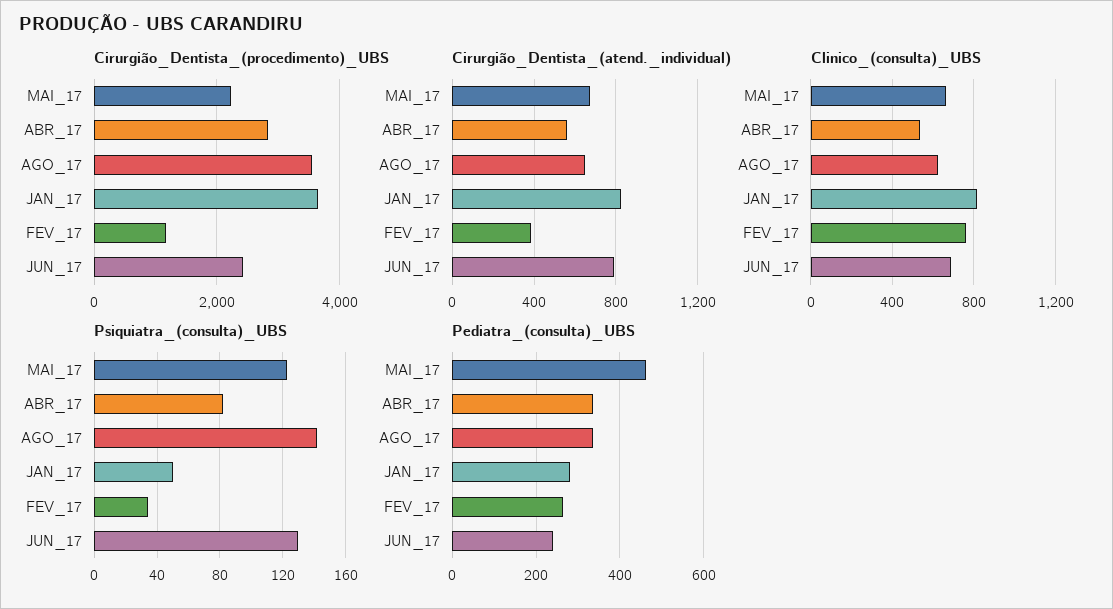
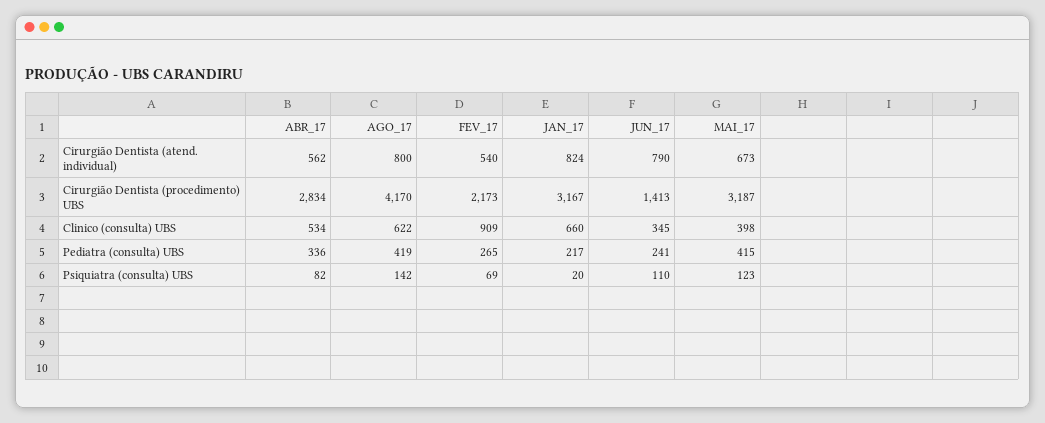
Cirurgião_Dentista_(procedimento)_UBS, MAI_17: 2200 -> 3187
Cirurgião_Dentista_(procedimento)_UBS, AGO_17: 3600 -> 4170
Cirurgião_Dentista_(procedimento)_UBS, JAN_17: 3600 -> 3167
Cirurgião_Dentista_(procedimento)_UBS, FEV_17: 1200 -> 2173
Cirurgião_Dentista_(procedimento)_UBS, JUN_17: 2400 -> 1413
Cirurgião_Dentista_(atend._individual), AGO_17: 650 -> 800
Cirurgião_Dentista_(atend._individual), FEV_17: 400 -> 540
Clinico_(consulta)_UBS, MAI_17: 650 -> 398
Clinico_(consulta)_UBS, JAN_17: 800 -> 660
Clinico_(consulta)_UBS, FEV_17: 750 -> 909
Clinico_(consulta)_UBS, JUN_17: 700 -> 345
Psiquiatra_(consulta)_UBS, JAN_17: 50 -> 20
Psiquiatra_(consulta)_UBS, FEV_17: 35 -> 69
Psiquiatra_(consulta)_UBS, JUN_17: 130 -> 110
Pediatra_(consulta)_UBS, MAI_17: 460 -> 415
Pediatra_(consulta)_UBS, AGO_17: 340 -> 419
Pediatra_(consulta)_UBS, JAN_17: 280 -> 217

